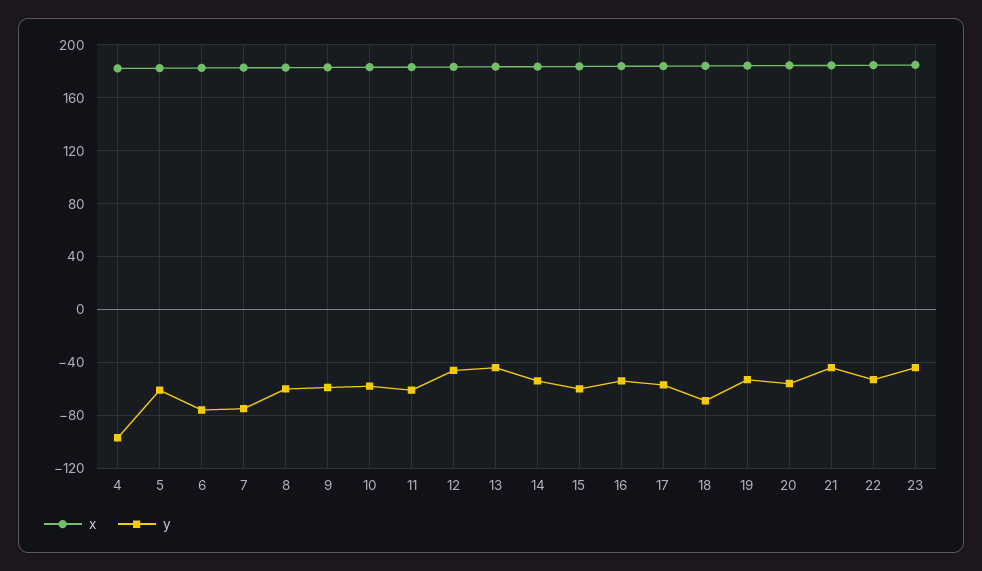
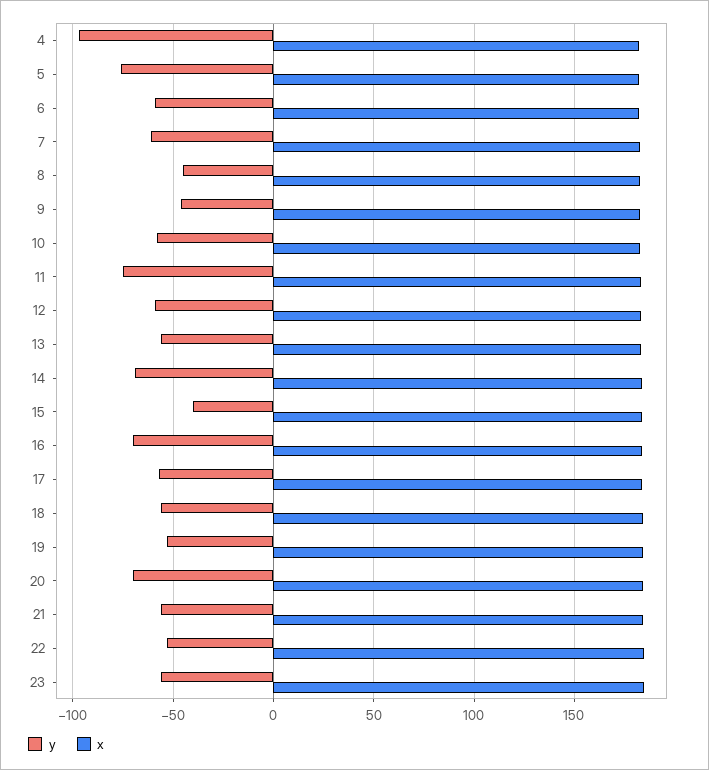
y, 5: -60 -> -75
y, 6: -75 -> -60
y, 7: -75 -> -60
y, 8: -60 -> -45
y, 9: -60 -> -45
y, 11: -60 -> -75
y, 12: -45 -> -60
y, 13: -45 -> -55
y, 14: -55 -> -70
y, 15: -60 -> -40
y, 16: -55 -> -70
y, 18: -70 -> -55
y, 20: -55 -> -70
y, 21: -45 -> -55
y, 23: -45 -> -55

